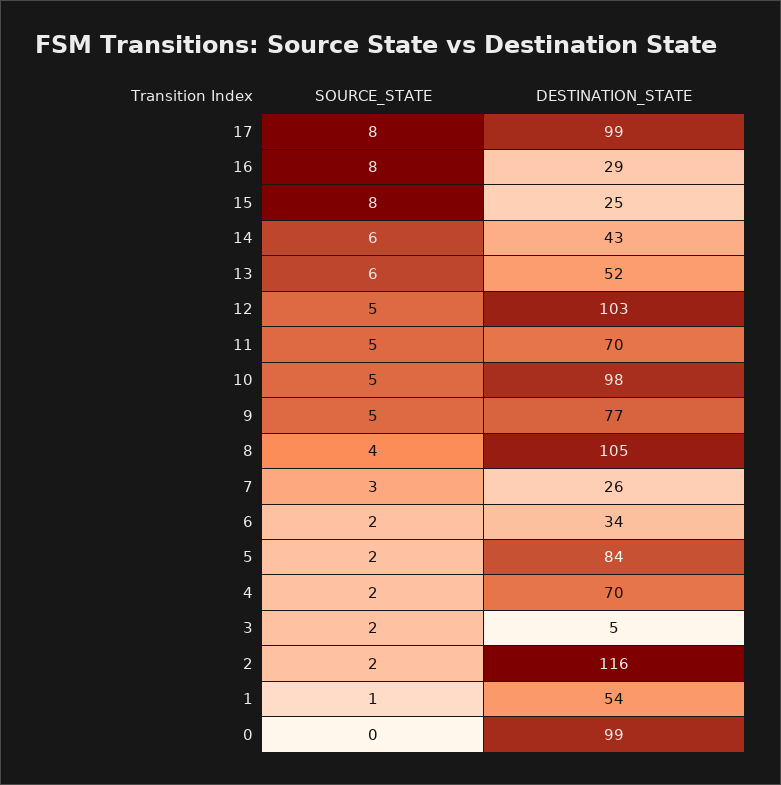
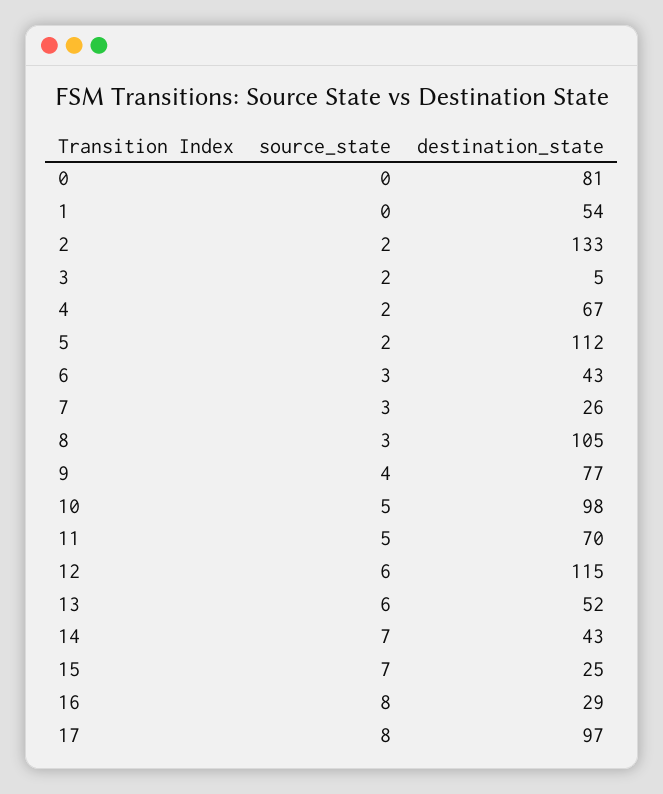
DESTINATION_STATE, 17: 99 -> 97
SOURCE_STATE, 15: 8 -> 7
SOURCE_STATE, 14: 6 -> 7
SOURCE_STATE, 12: 5 -> 6
DESTINATION_STATE, 12: 103 -> 115
SOURCE_STATE, 9: 5 -> 4
SOURCE_STATE, 8: 4 -> 3
SOURCE_STATE, 6: 2 -> 3
DESTINATION_STATE, 6: 34 -> 43
DESTINATION_STATE, 5: 84 -> 112
DESTINATION_STATE, 4: 70 -> 67
DESTINATION_STATE, 2: 116 -> 133
SOURCE_STATE, 1: 1 -> 0
DESTINATION_STATE, 0: 99 -> 81

